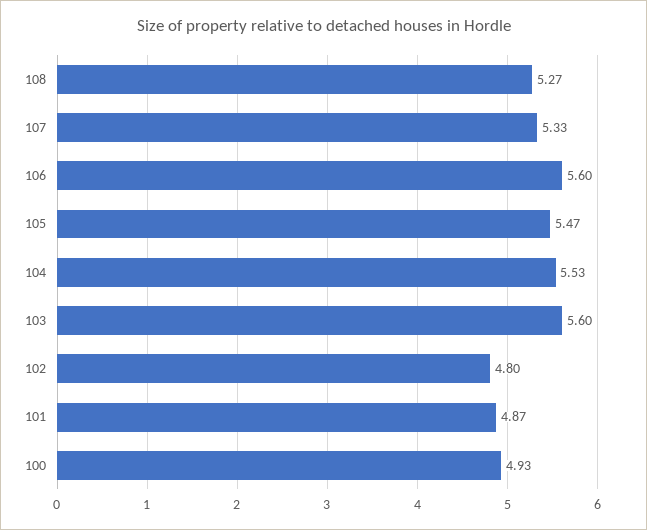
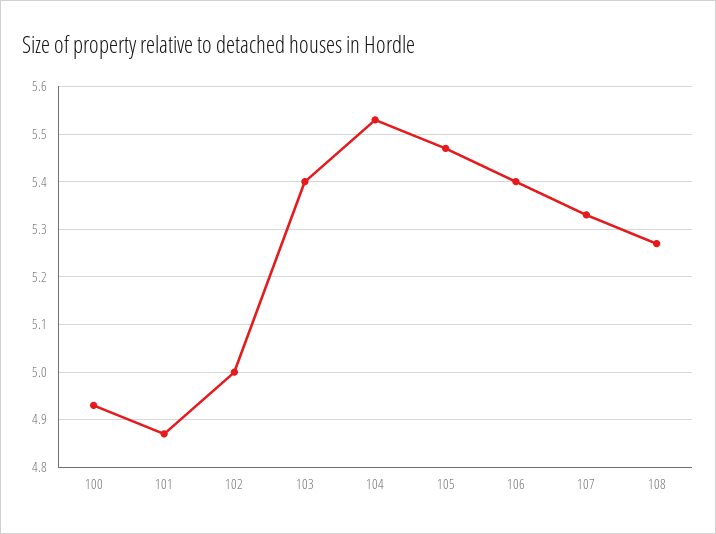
106: 5.6 -> 5.4
103: 5.6 -> 5.4
102: 4.8 -> 5

